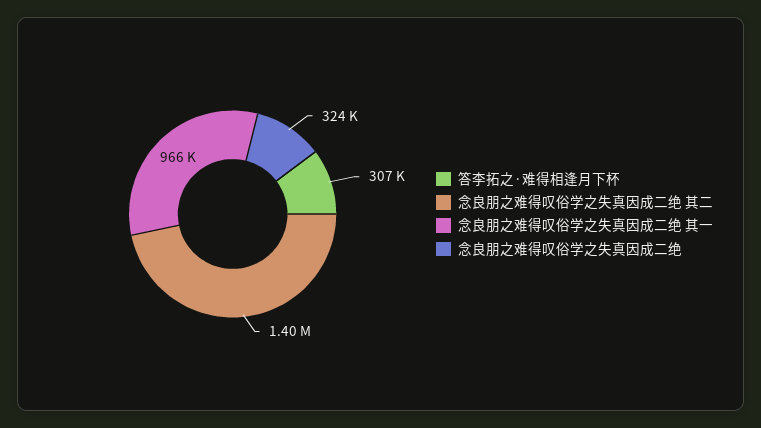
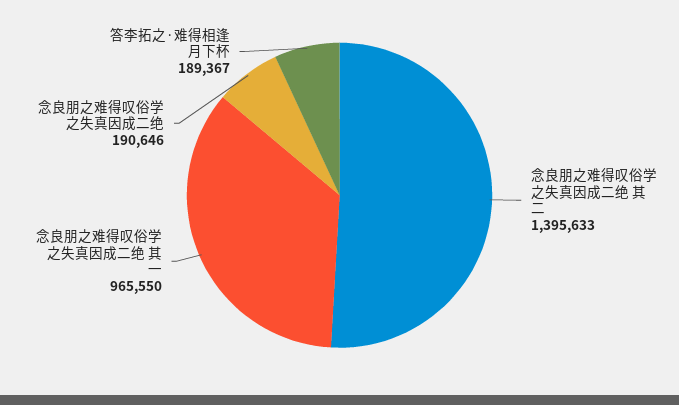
答李拓之·难得相逢月下杯: 307000 -> 189367
念良朋之难得叹俗学之失真因成二绝: 324000 -> 190646

